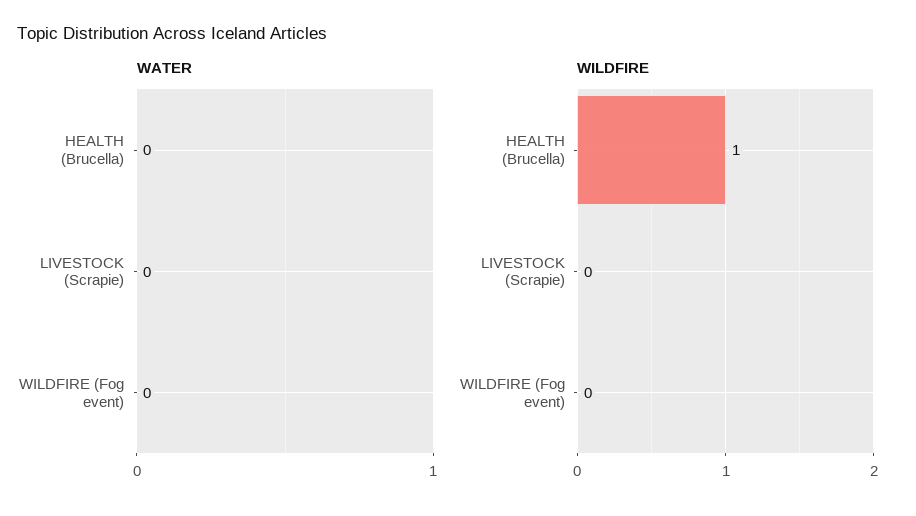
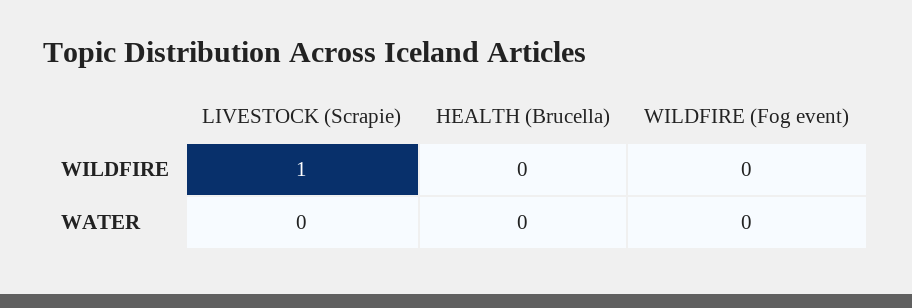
WILDFIRE, HEALTH (Brucella): 1 -> 0
WILDFIRE, LIVESTOCK (Scrapie): 0 -> 1

